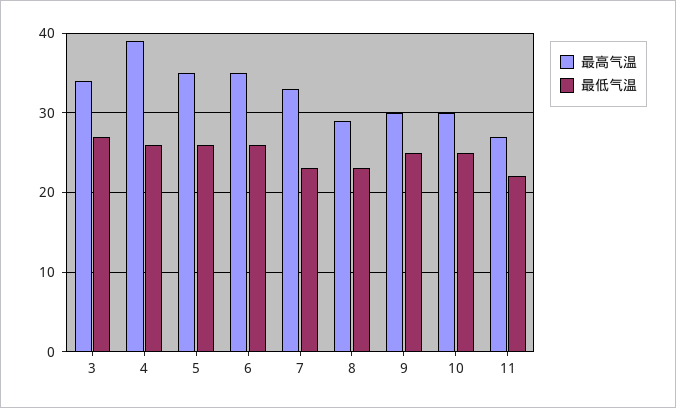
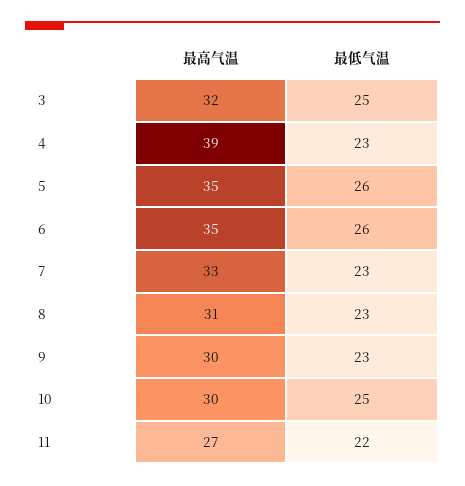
最高气温, 3: 34 -> 32
最低气温, 3: 27 -> 25
最低气温, 4: 26 -> 23
最高气温, 8: 29 -> 31
最低气温, 9: 25 -> 23

